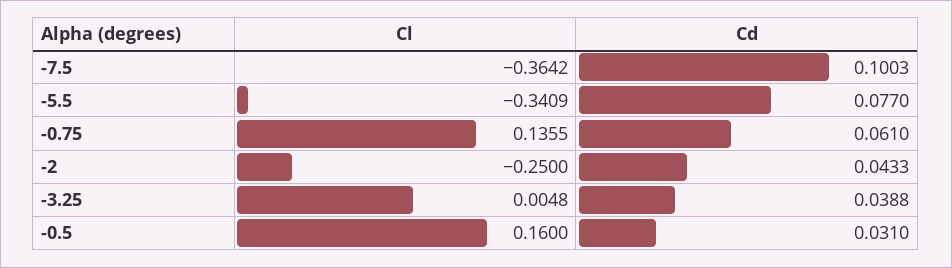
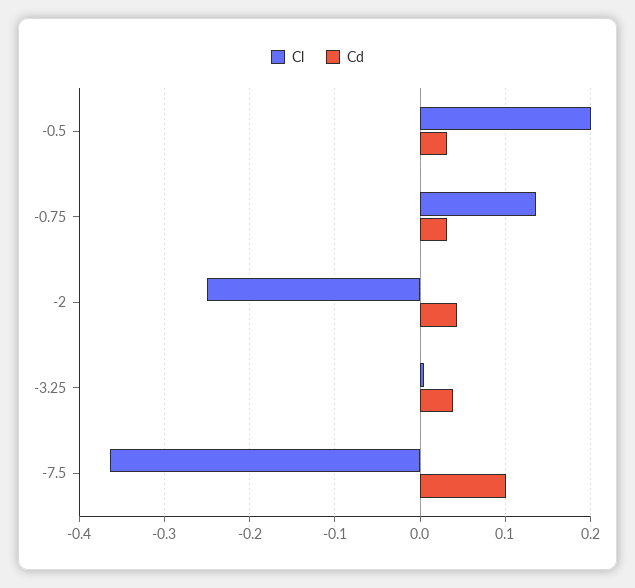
Cl, -5.5: -0.3409 -> none
Cd, -5.5: 0.077 -> none
Cd, -0.75: 0.061 -> 0.03
Cl, -0.5: 0.16 -> 0.2

